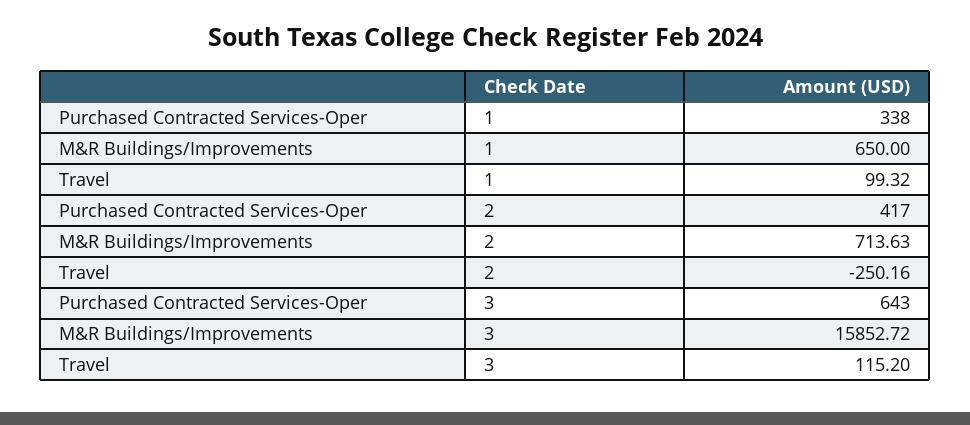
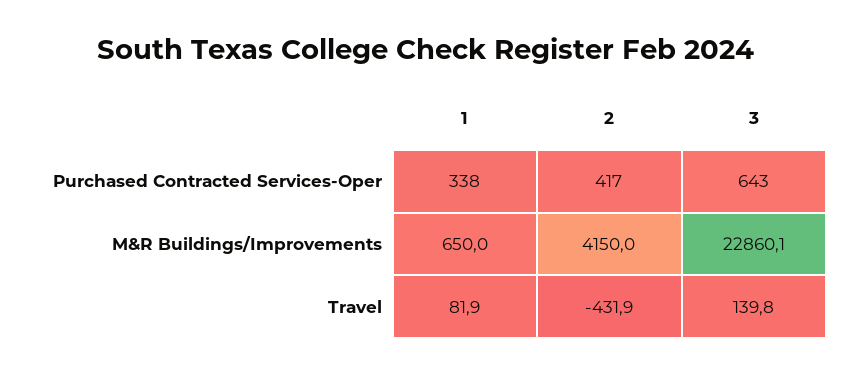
Travel, 1: 99.32 -> 81.9
M&R Buildings/Improvements, 2: 713.63 -> 4150
Travel, 2: -250.16 -> -431.9
M&R Buildings/Improvements, 3: 15852.72 -> 22860.1
Travel, 3: 115.2 -> 139.8

